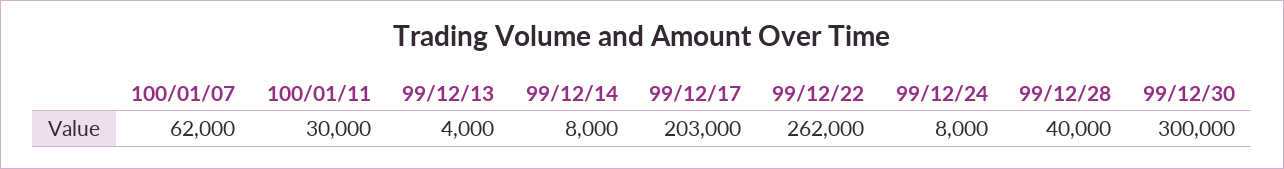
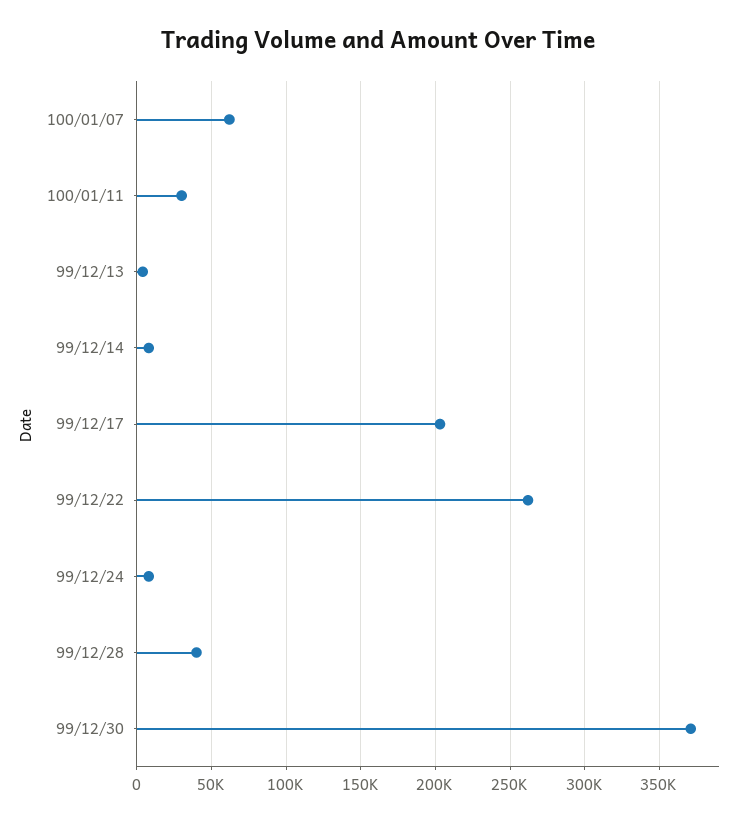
99/12/30: 300000 -> 370000

